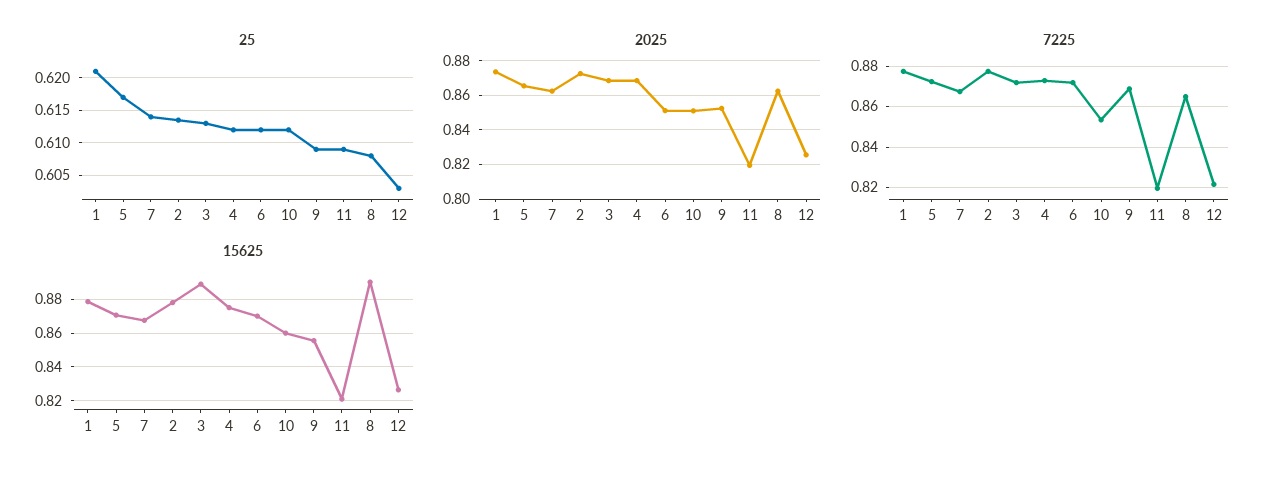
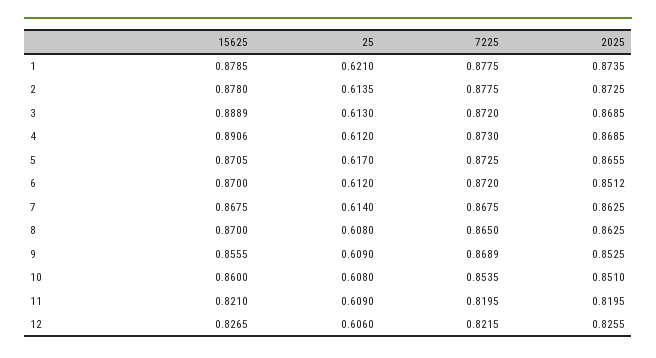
25, 10: 0.612 -> 0.608
25, 12: 0.603 -> 0.606
15625, 4: 0.875 -> 0.8906
15625, 8: 0.89 -> 0.87

